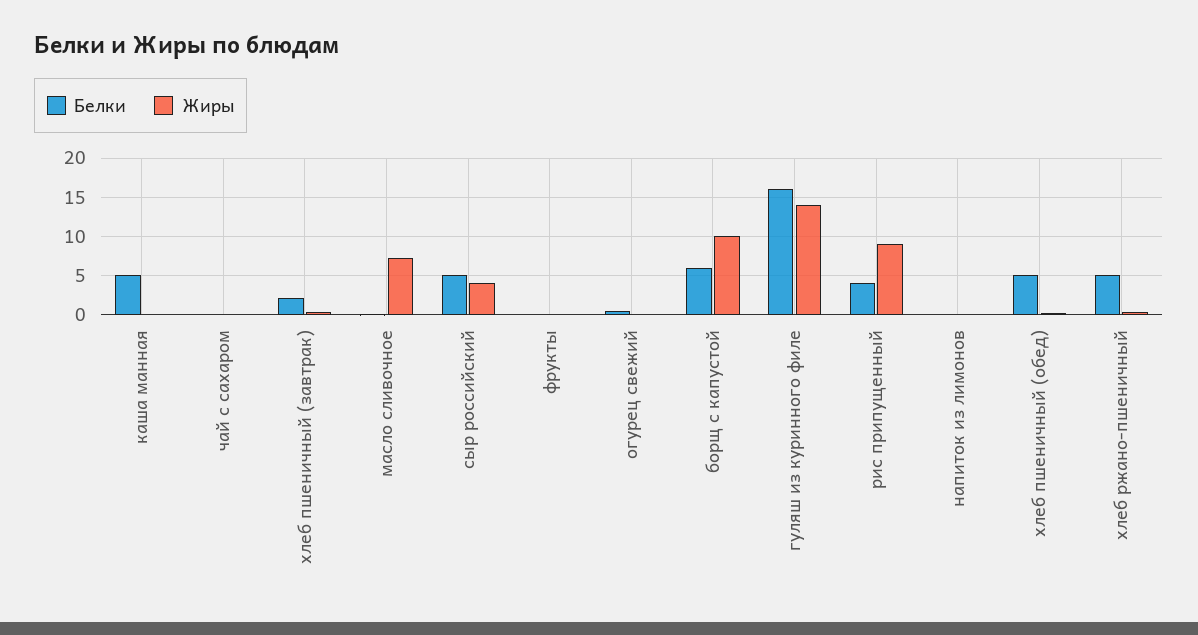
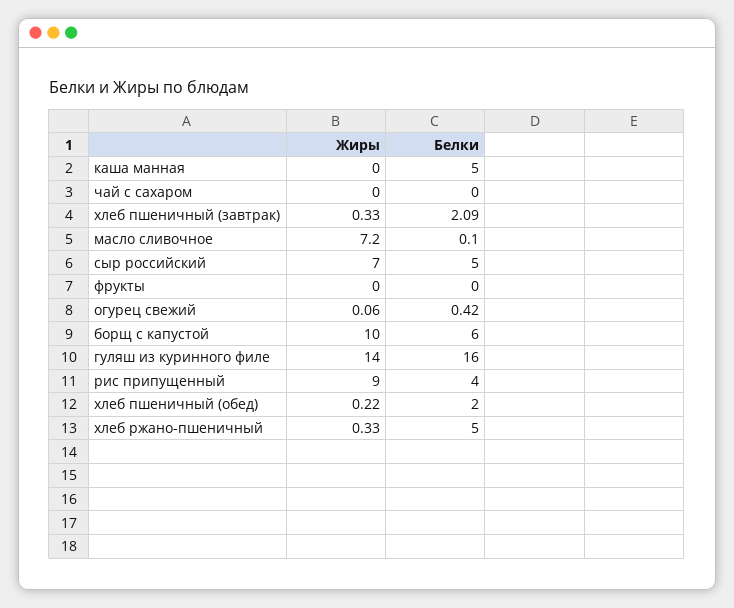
Жиры, сыр российский: 4 -> 7
Белки, напиток из лимонов: 0 -> none
Жиры, напиток из лимонов: 0 -> none
Белки, хлеб пшеничный (обед): 5 -> 2

